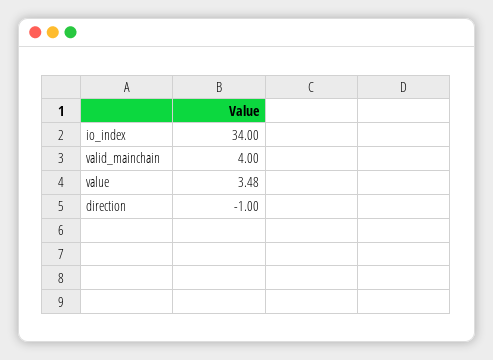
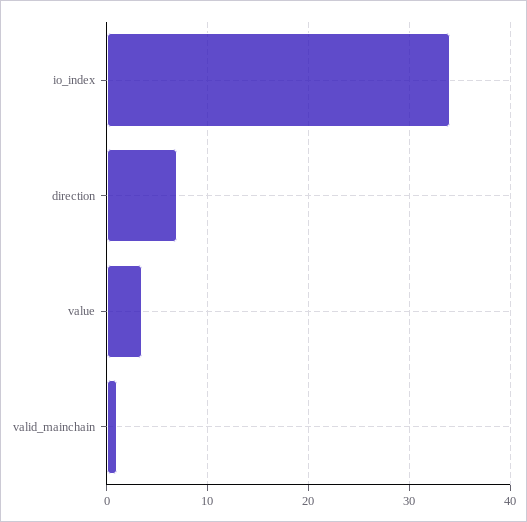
valid_mainchain: 4 -> 1
direction: -1 -> 7

